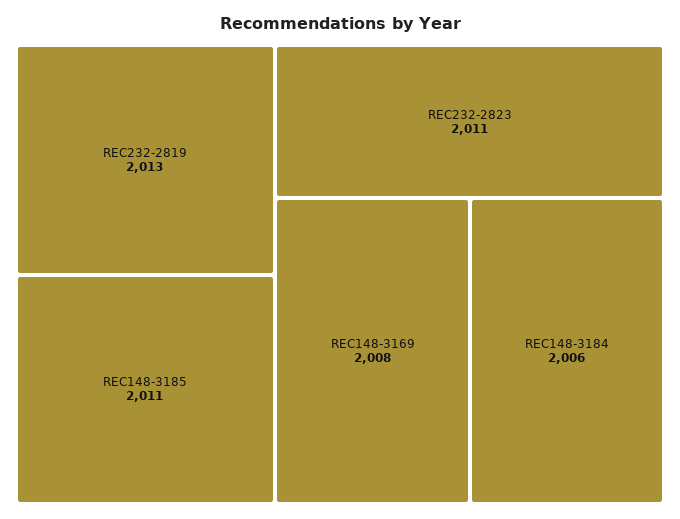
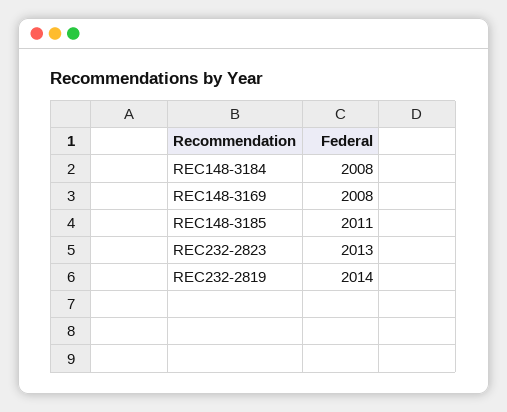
REC232-2819: 2013 -> 2014
REC232-2823: 2011 -> 2013
REC148-3184: 2006 -> 2008

